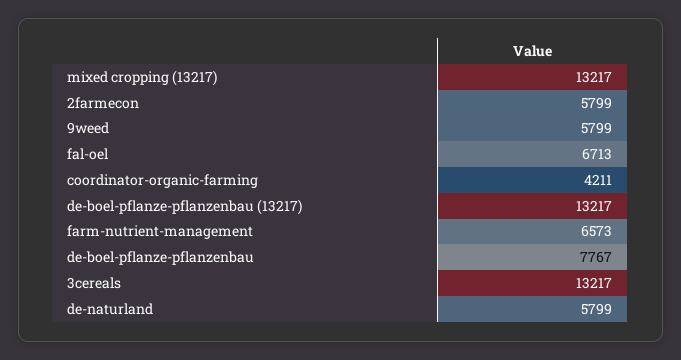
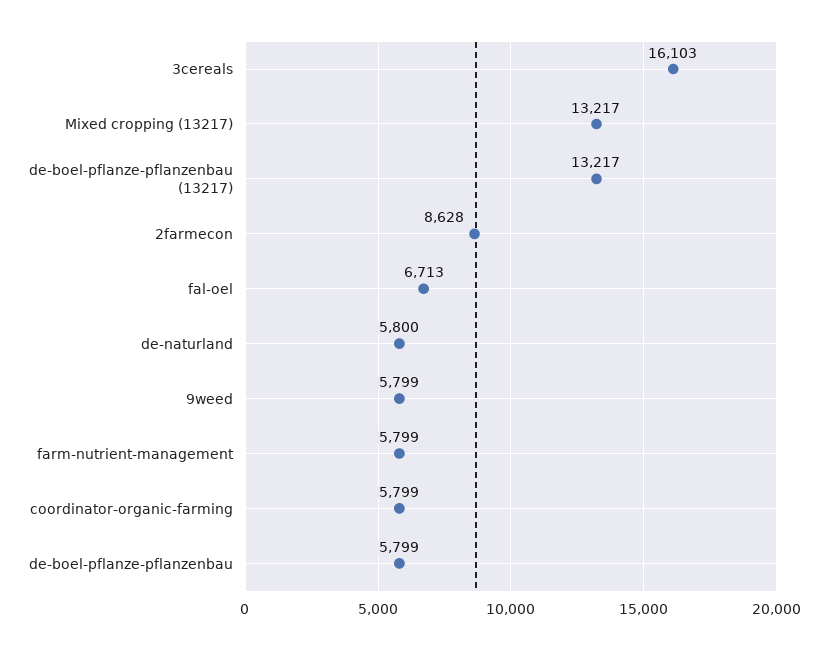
2farmecon: 5799 -> 8628
coordinator-organic-farming: 4211 -> 5799
farm-nutrient-management: 6573 -> 5799
de-boel-pflanze-pflanzenbau: 7767 -> 5799
3cereals: 13217 -> 16103
de-naturland: 5799 -> 5800

